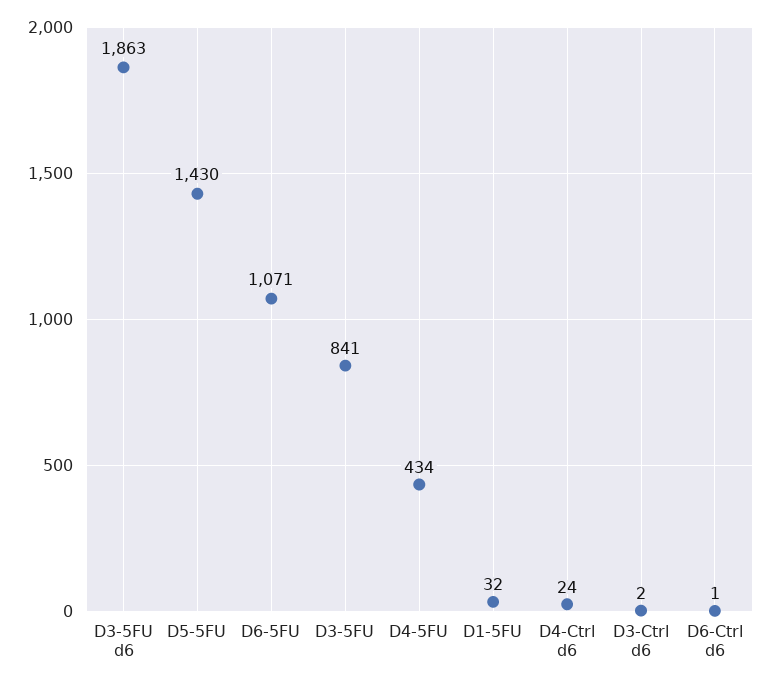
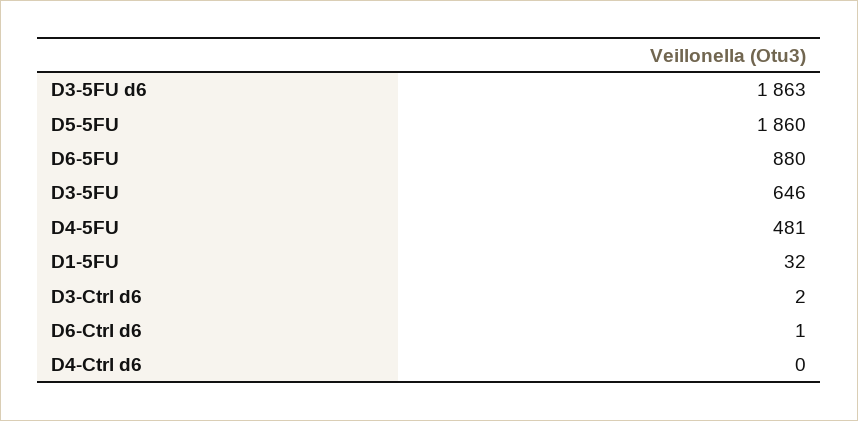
D5-5FU: 1430 -> 1860
D6-5FU: 1071 -> 880
D3-5FU: 841 -> 646
D4-5FU: 434 -> 481
D4-Ctrl d6: 24 -> 0

